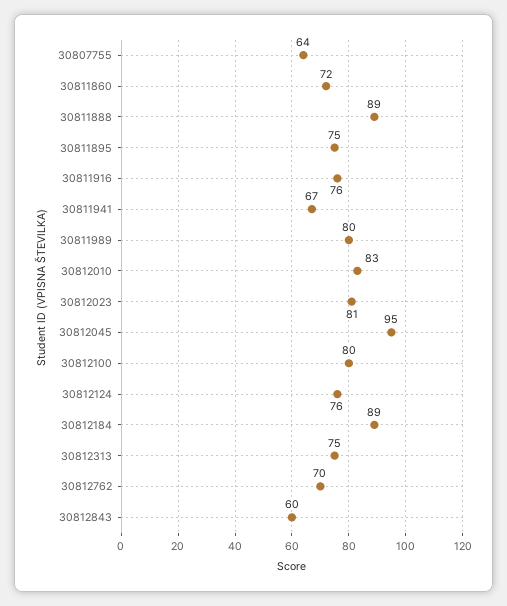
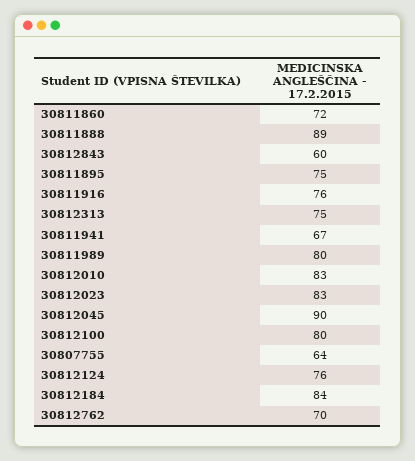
30812023: 81 -> 83
30812045: 95 -> 90
30812184: 89 -> 84

